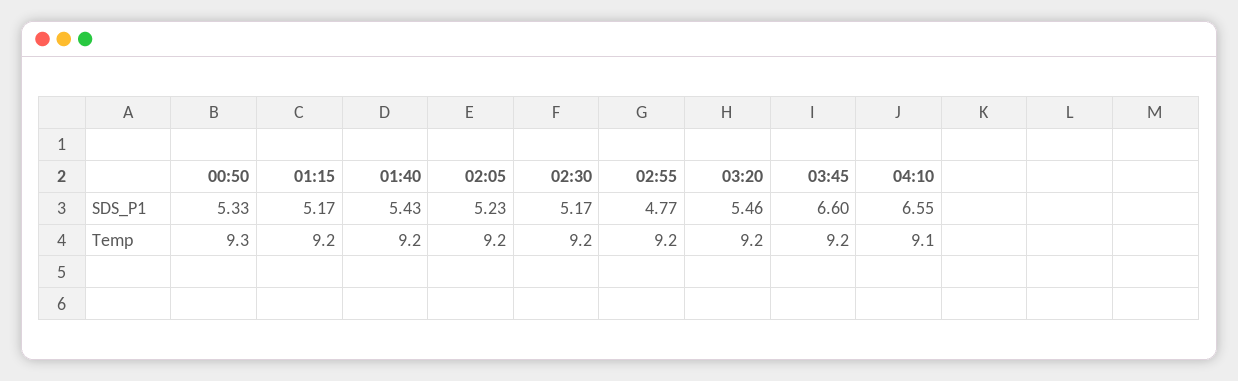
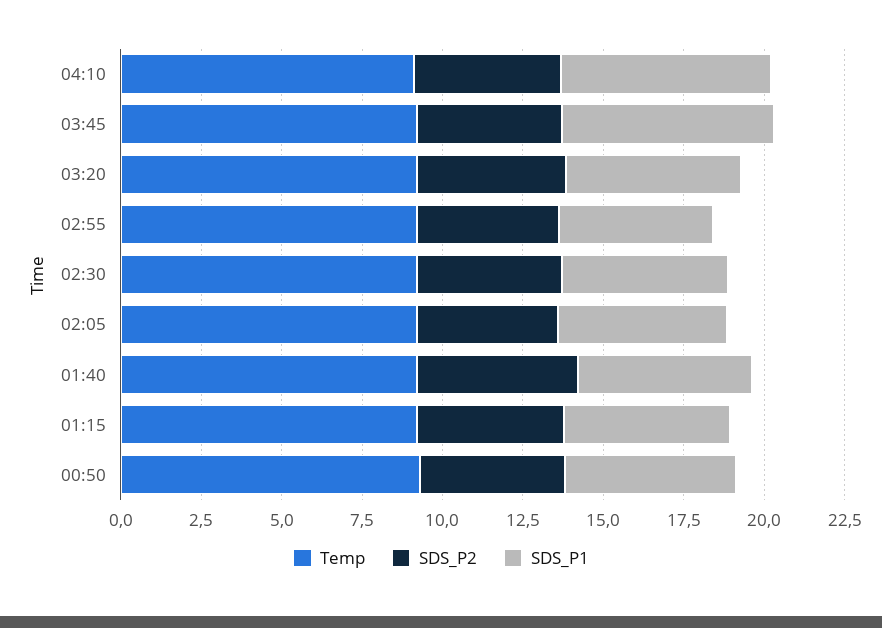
SDS_P2, 04:10: none -> 4.5
SDS_P2, 03:45: none -> 4.5
SDS_P2, 03:20: none -> 4.5
SDS_P2, 02:55: none -> 4.5
SDS_P2, 02:30: none -> 4.5
SDS_P2, 02:05: none -> 4.5
SDS_P2, 01:40: none -> 5
SDS_P2, 01:15: none -> 4.5
SDS_P2, 00:50: none -> 4.5

